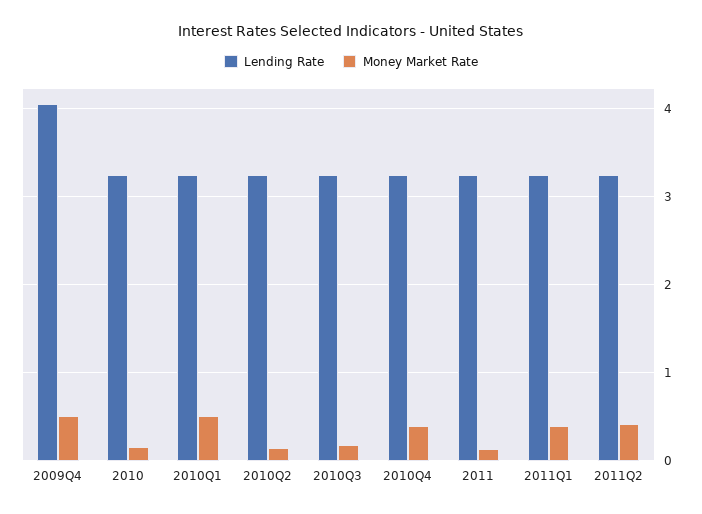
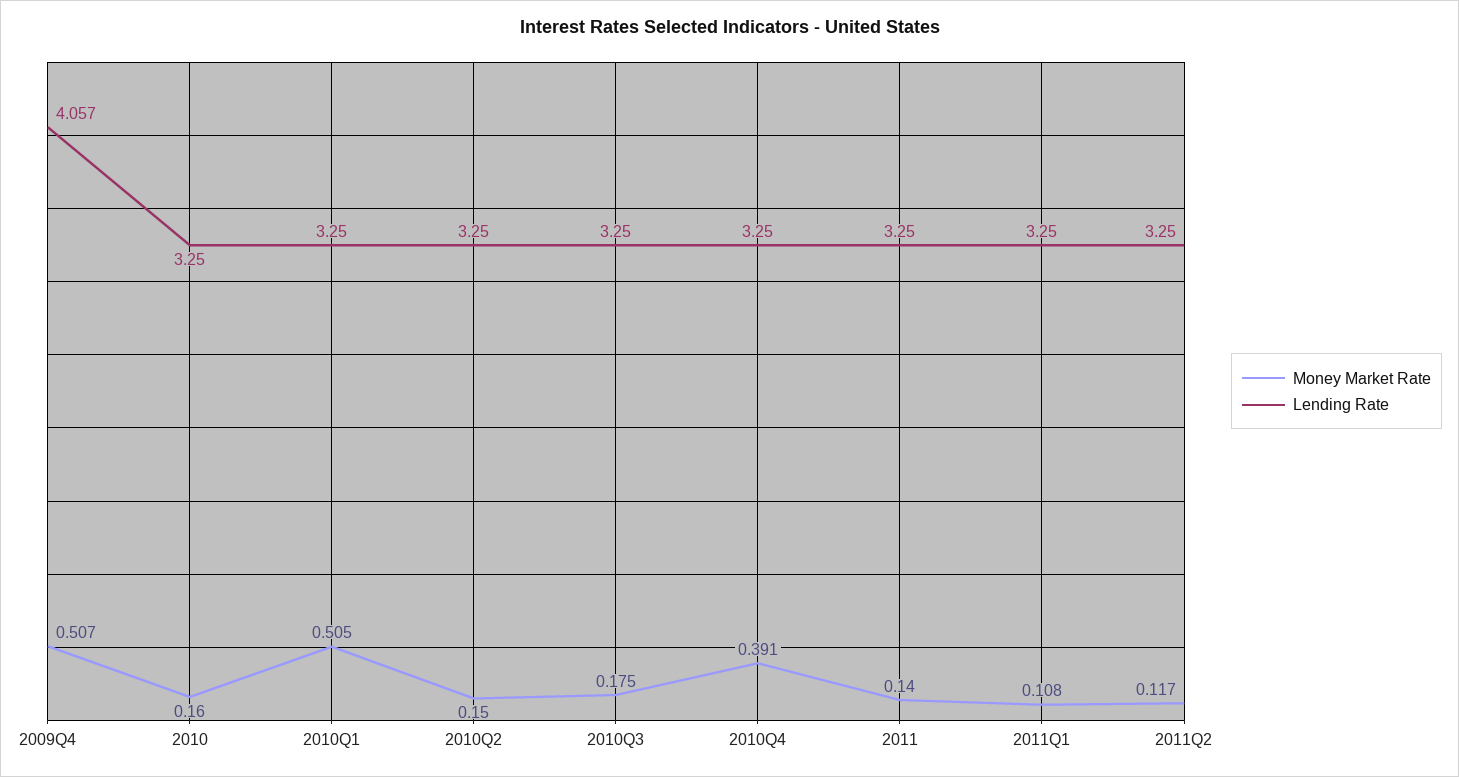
Money Market Rate, 2011Q1: 0.4 -> 0.108
Money Market Rate, 2011Q2: 0.4 -> 0.117

